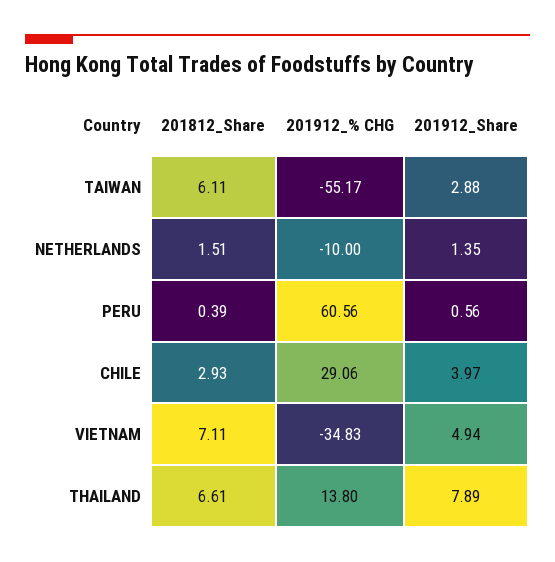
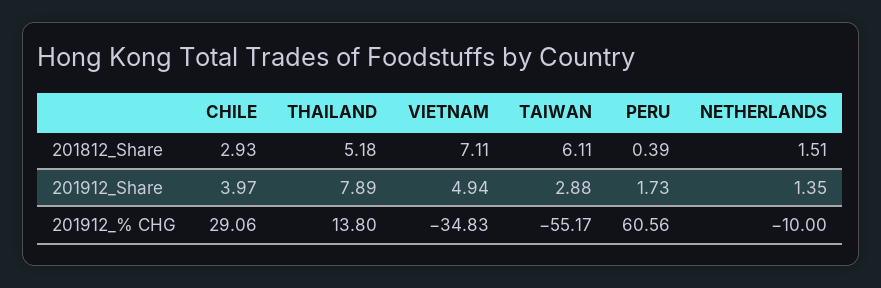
201912_Share, PERU: 0.56 -> 1.73
201812_Share, THAILAND: 6.61 -> 5.18

